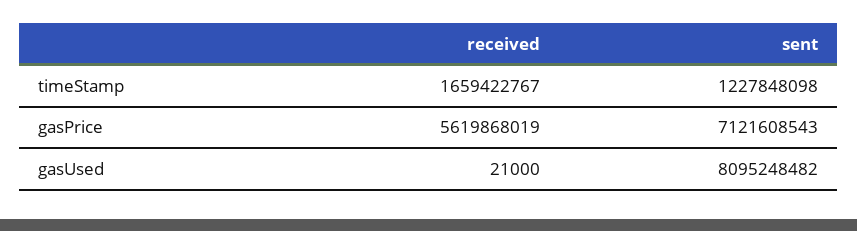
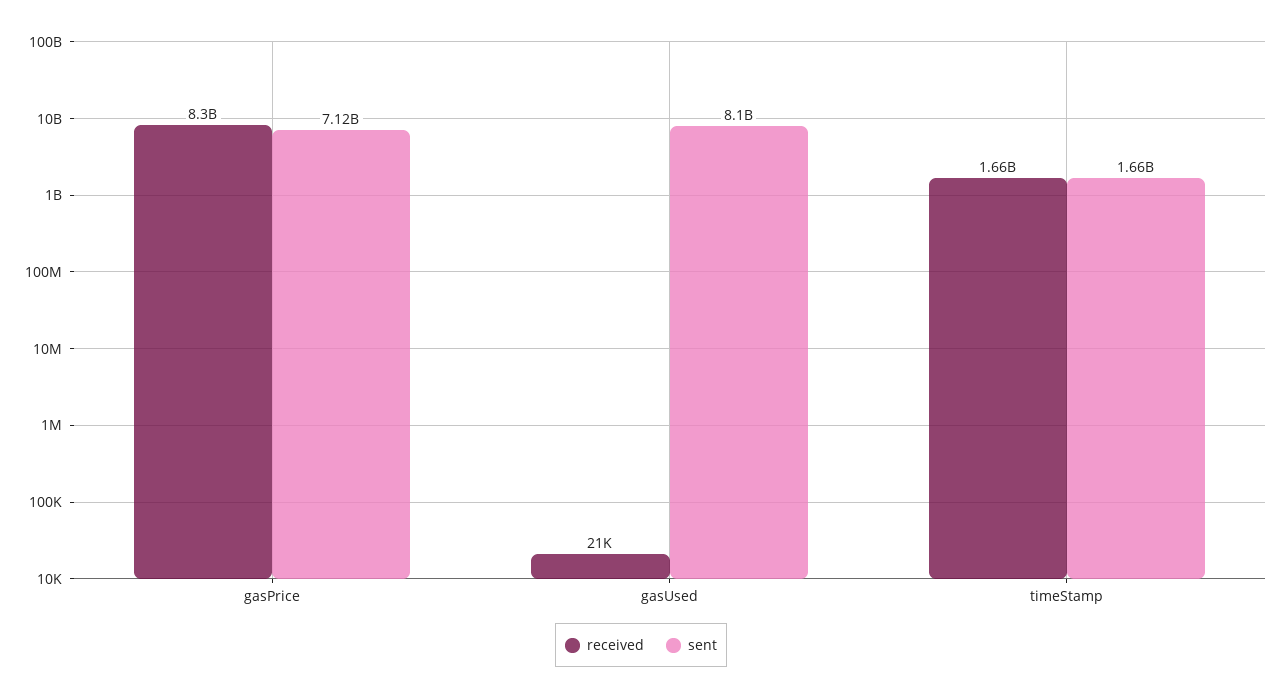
sent, timeStamp: 1227848098 -> 1660000000
received, gasPrice: 5619868019 -> 8300000000

